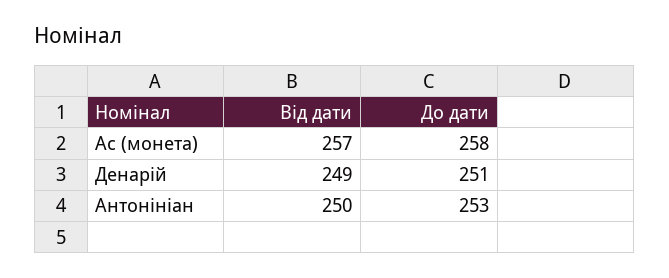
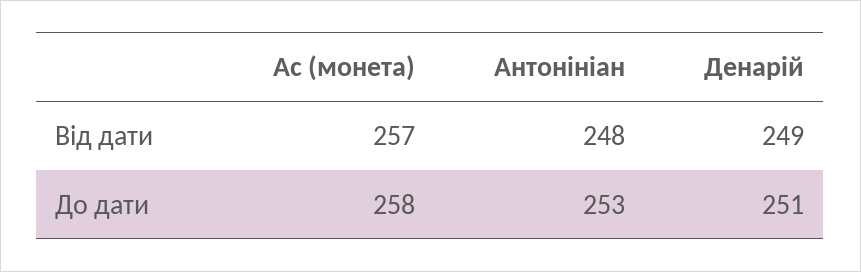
Від дати, Антонініан: 250 -> 248

